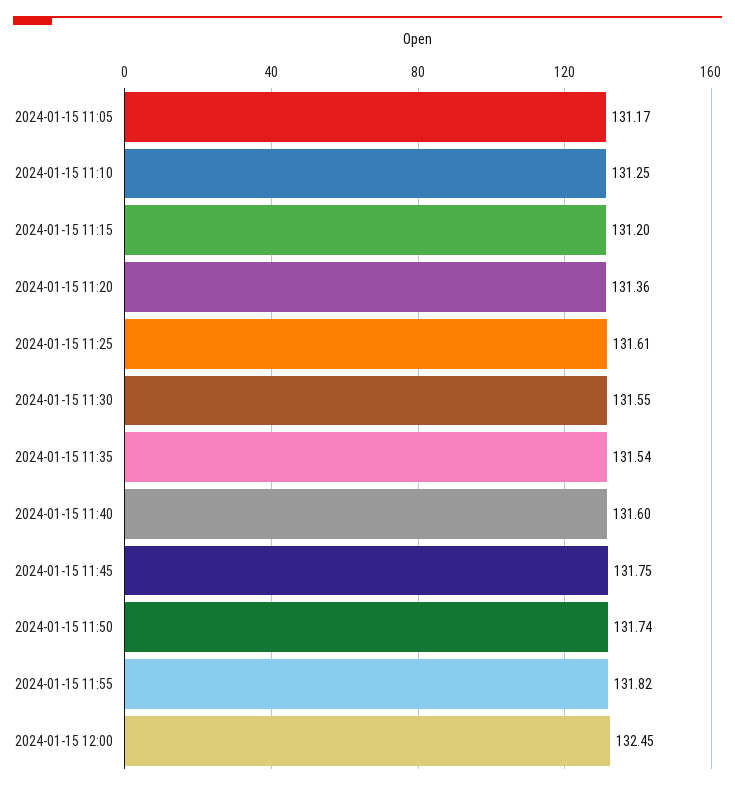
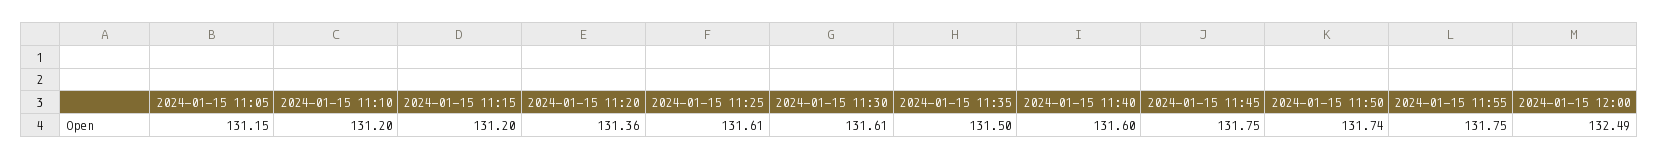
2024-01-15 11:05: 131.17 -> 131.15
2024-01-15 11:10: 131.25 -> 131.2
2024-01-15 11:30: 131.55 -> 131.61
2024-01-15 11:35: 131.54 -> 131.5
2024-01-15 11:55: 131.82 -> 131.75
2024-01-15 12:00: 132.45 -> 132.49

